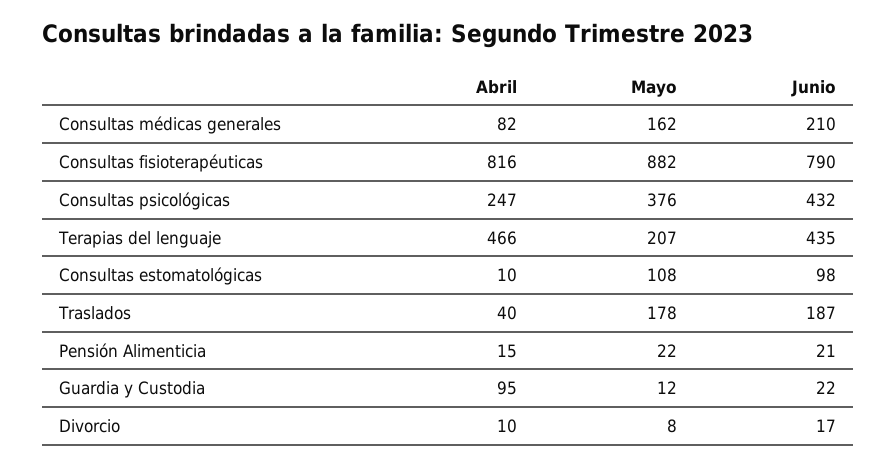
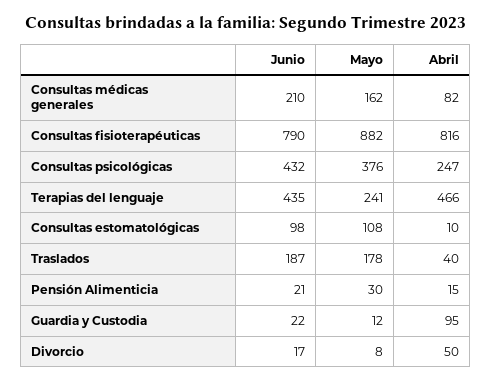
Mayo, Terapias del lenguaje: 207 -> 241
Mayo, Pensión Alimenticia: 22 -> 30
Abril, Divorcio: 10 -> 50

